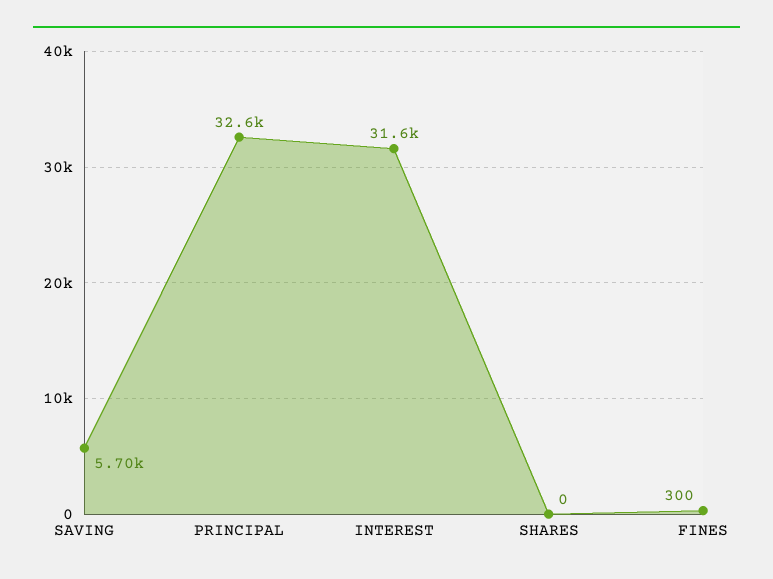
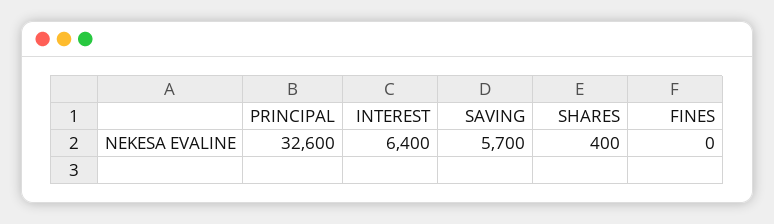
INTEREST: 31600 -> 6400
SHARES: 0 -> 400
FINES: 300 -> 0

